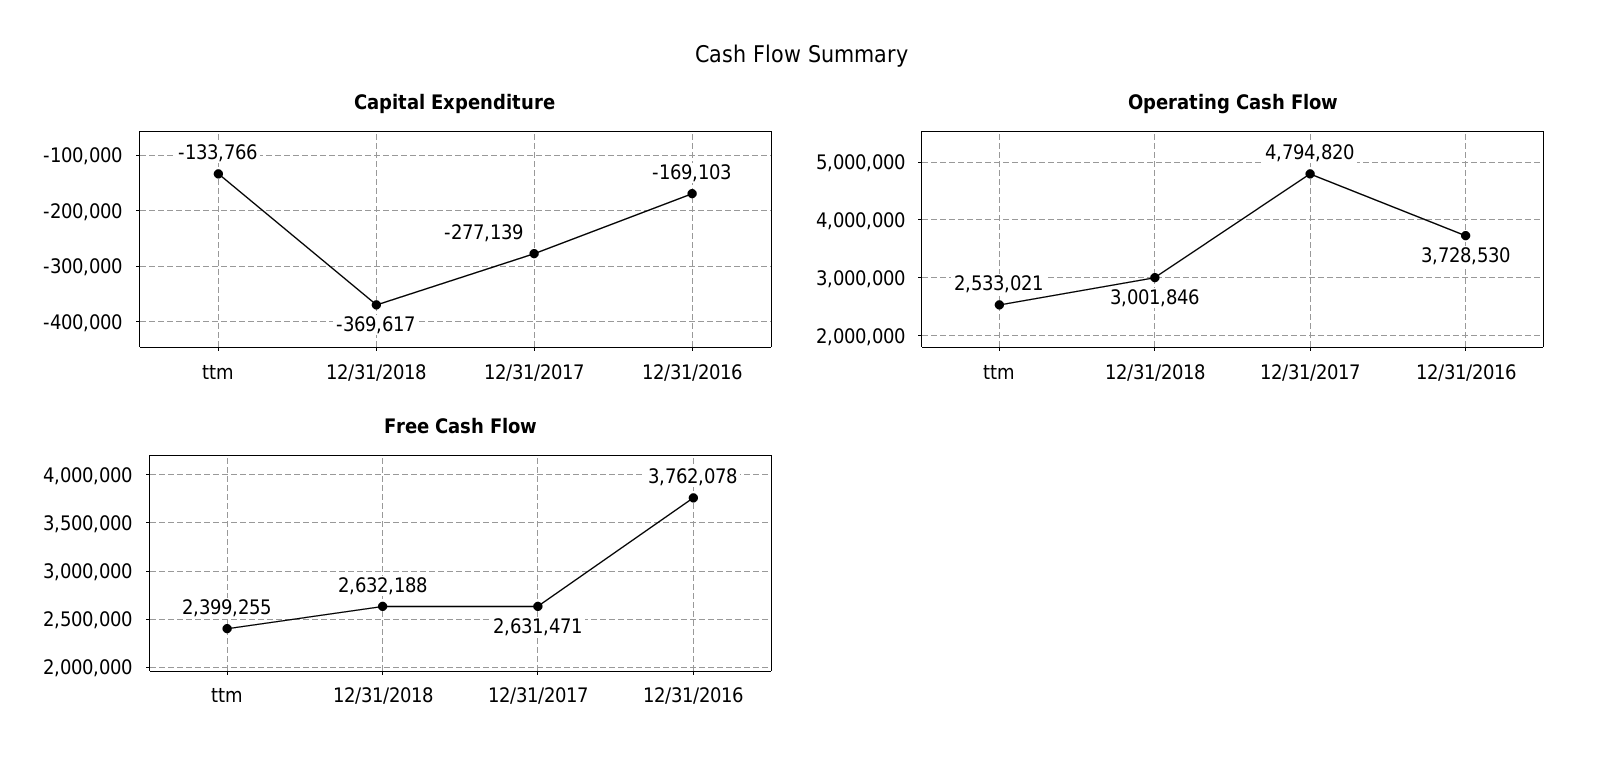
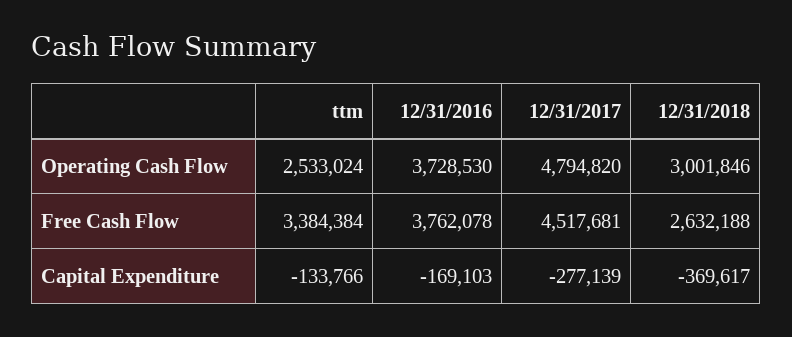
Operating Cash Flow, ttm: 2533021 -> 2533024
Free Cash Flow, ttm: 2399255 -> 3384384
Free Cash Flow, 12/31/2017: 2631471 -> 4517681

